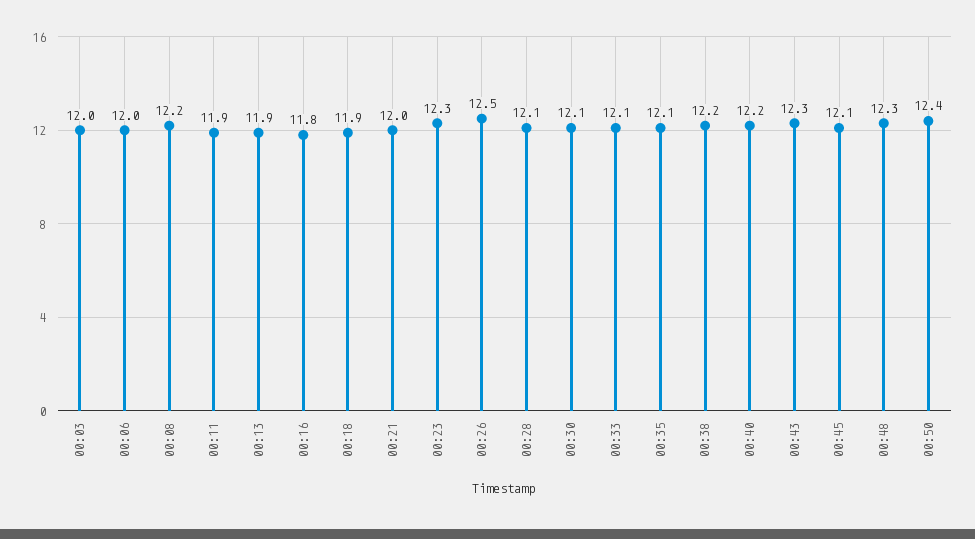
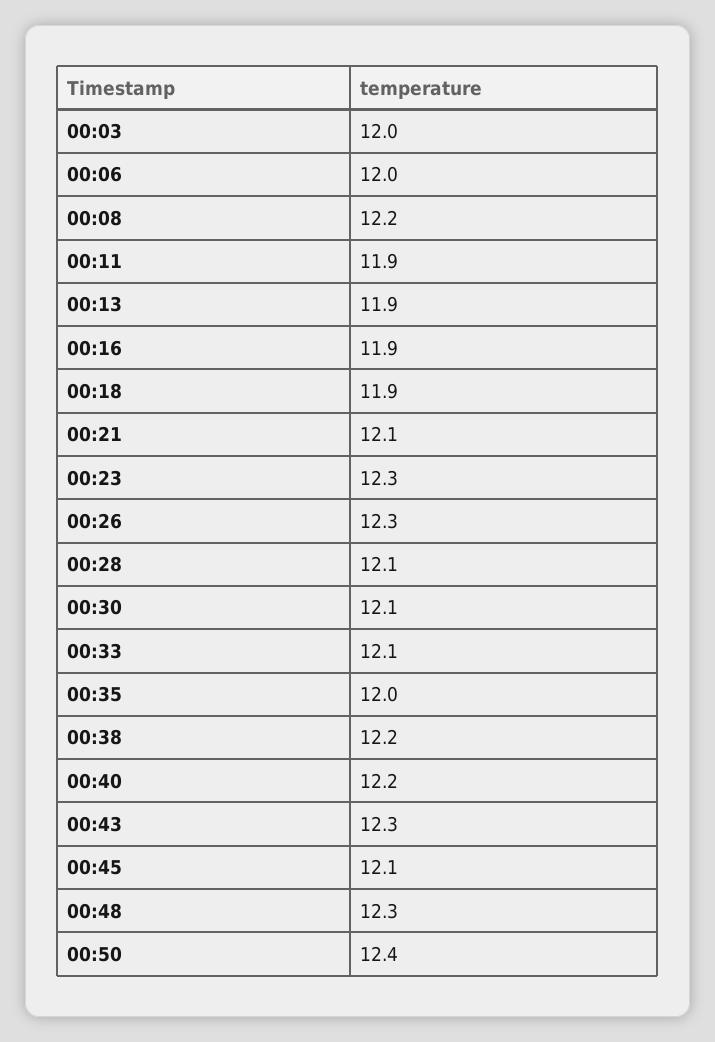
00:16: 11.8 -> 11.9
00:21: 12 -> 12.1
00:26: 12.5 -> 12.3
00:35: 12.1 -> 12

